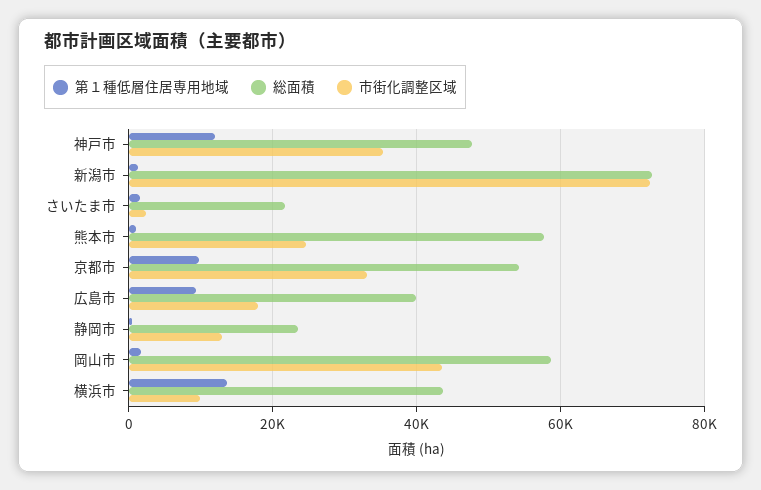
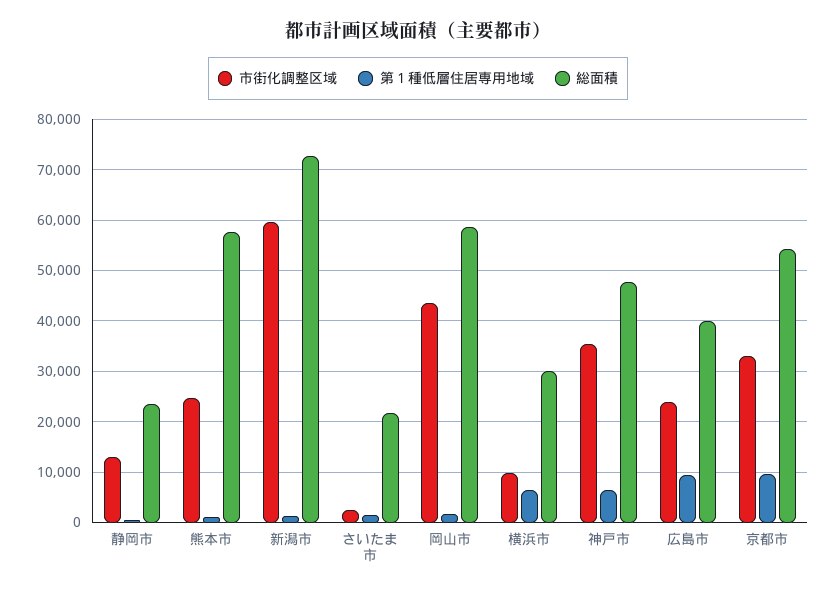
第１種低層住居専用地域, 神戸市: 12000 -> 6000
市街化調整区域, 新潟市: 72000 -> 60000
市街化調整区域, 広島市: 18000 -> 24000
第１種低層住居専用地域, 横浜市: 14000 -> 6000
総面積, 横浜市: 44000 -> 30000

